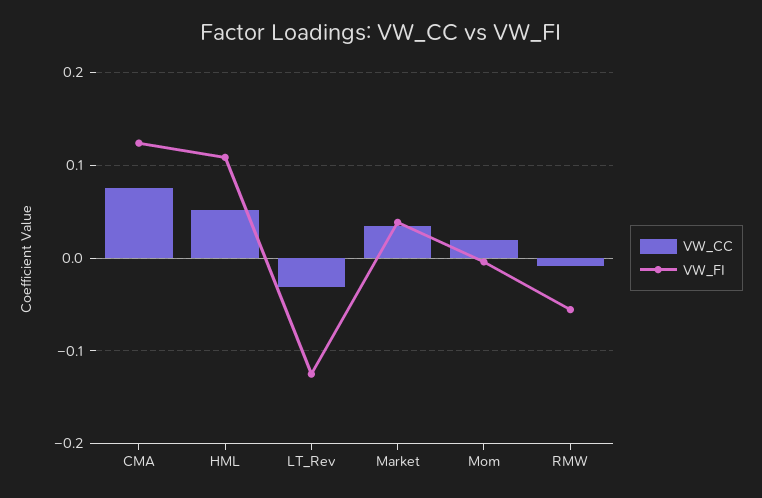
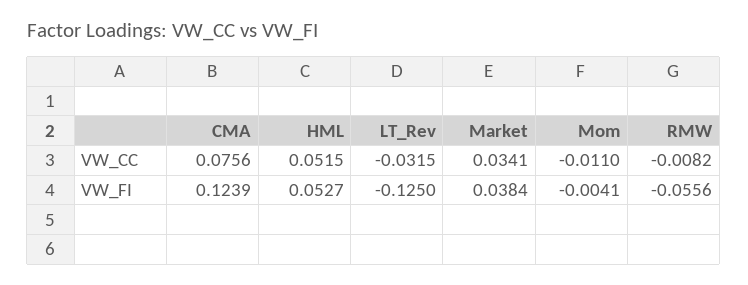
VW_FI, HML: 0.11 -> 0.0527
VW_CC, Mom: 0.02 -> -0.011

